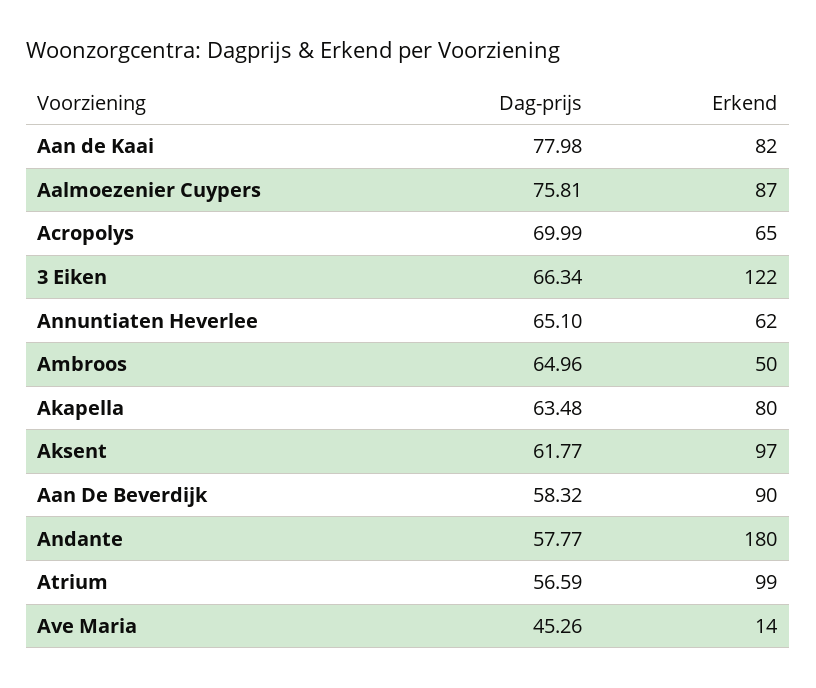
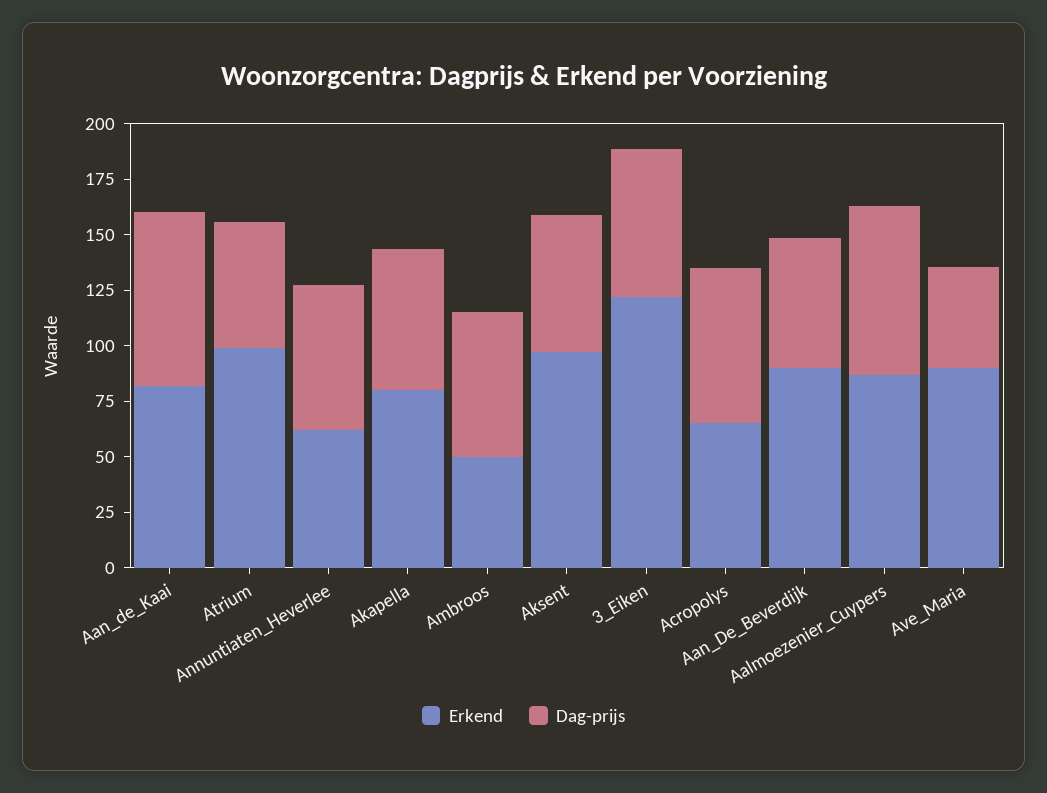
Dag-prijs, Andante: 57.77 -> none
Erkend, Andante: 180 -> none
Erkend, Ave Maria: 14 -> 90

